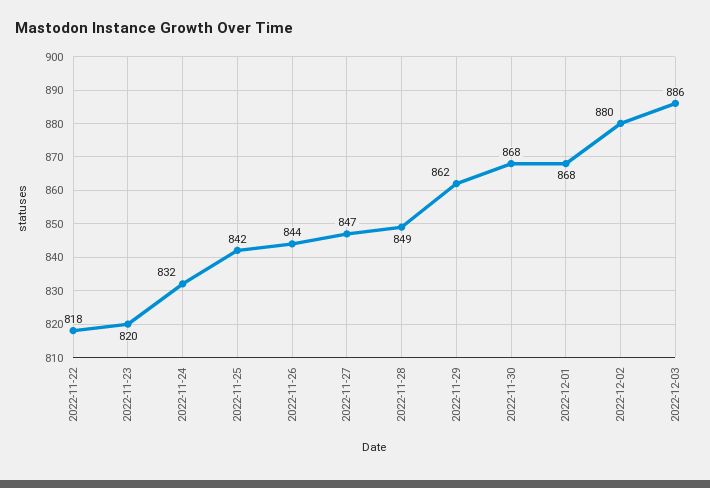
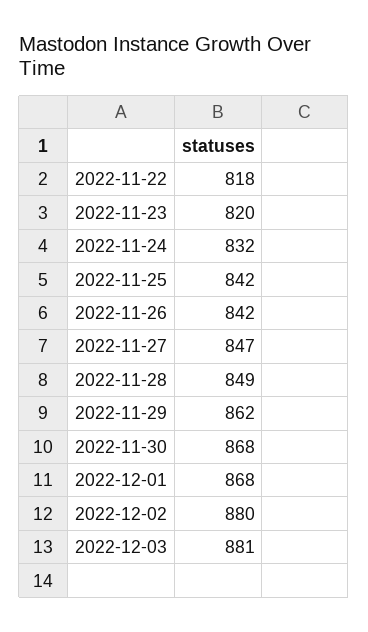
2022-11-26: 844 -> 842
2022-12-03: 886 -> 881

